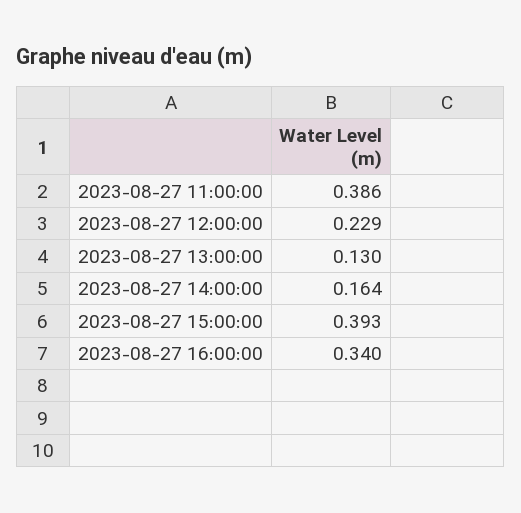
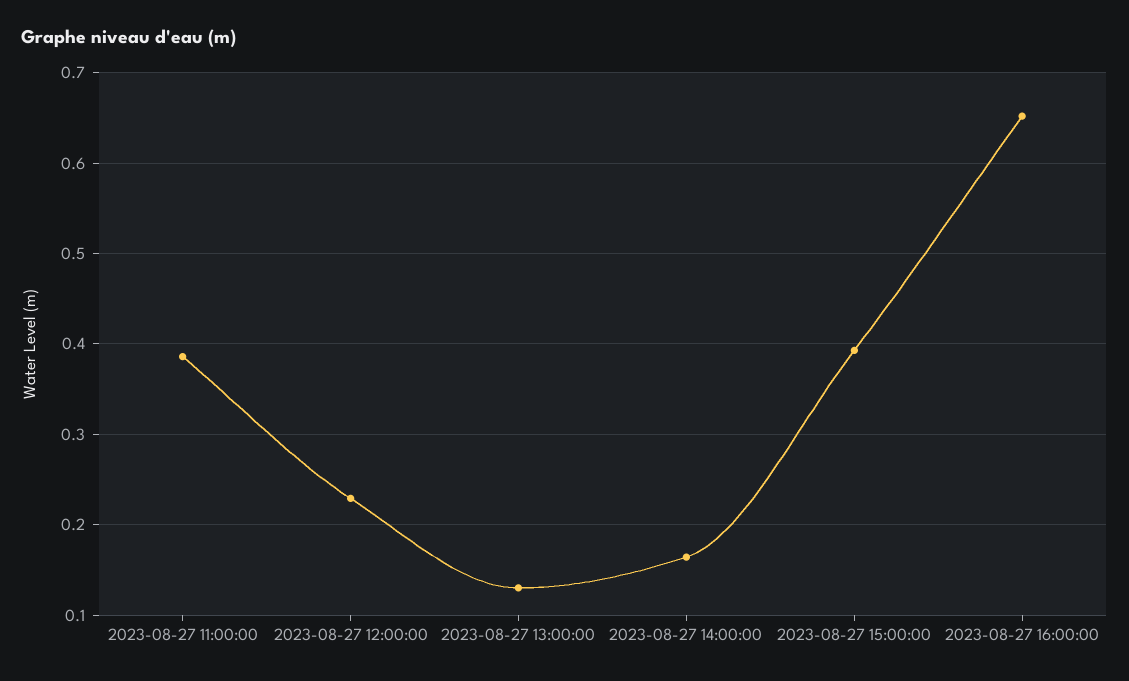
2023-08-27 16:00:00: 0.34 -> 0.65

